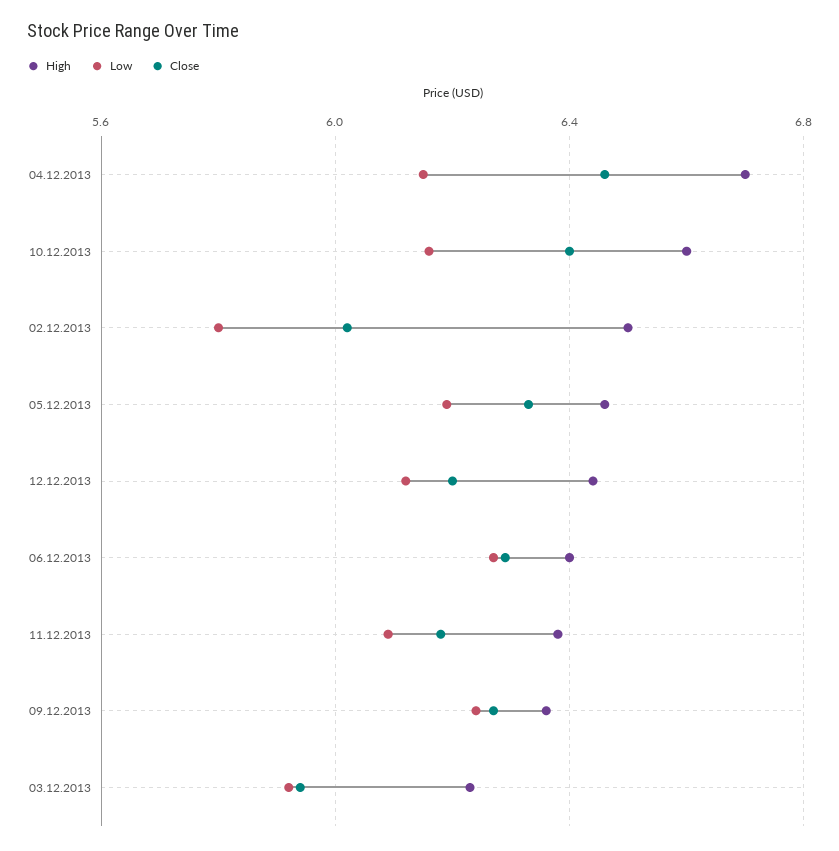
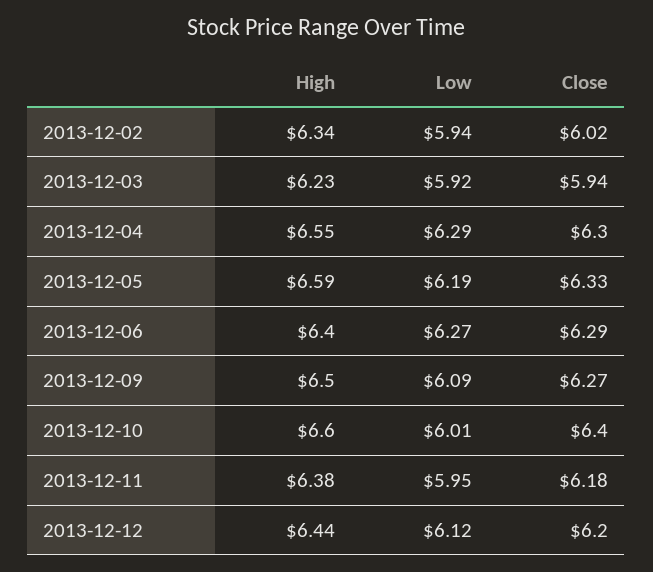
High, 04.12.2013: 6.7 -> 6.55
Low, 04.12.2013: 6.15 -> 6.29
Close, 04.12.2013: 6.45 -> 6.3
Low, 10.12.2013: 6.15 -> 6.01
High, 02.12.2013: 6.5 -> 6.34
Low, 02.12.2013: 5.8 -> 5.94
High, 05.12.2013: 6.45 -> 6.59
Low, 11.12.2013: 6.1 -> 5.95
High, 09.12.2013: 6.35 -> 6.5
Low, 09.12.2013: 6.25 -> 6.09

